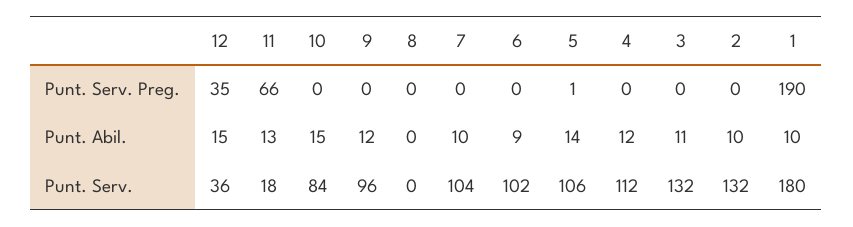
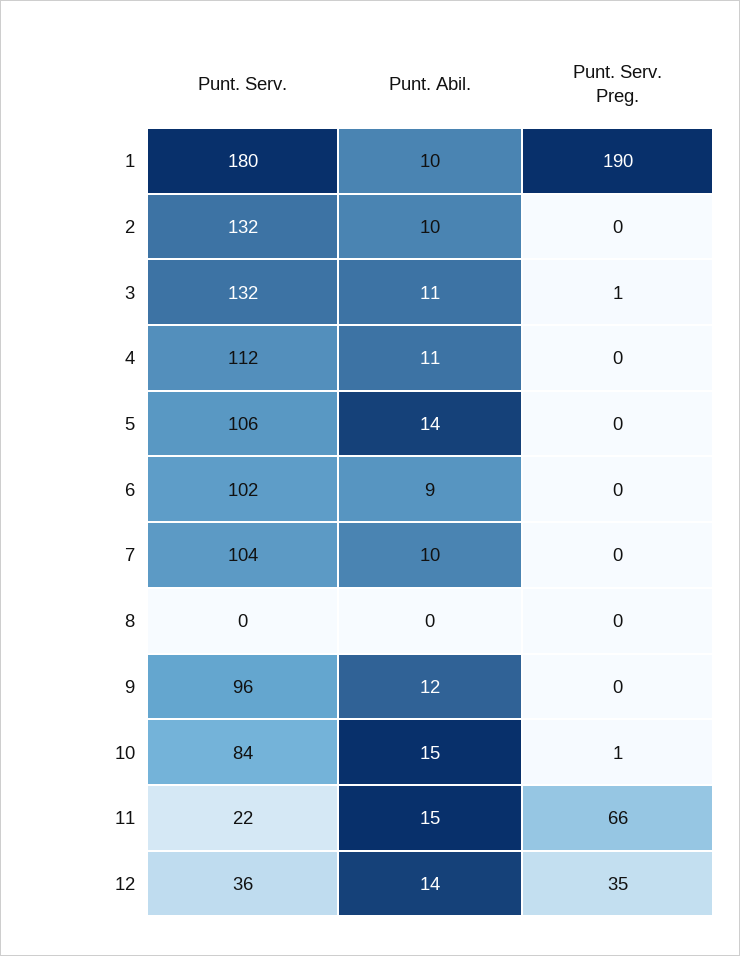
10, Punt. Serv. Preg.: 0 -> 1
5, Punt. Serv. Preg.: 1 -> 0
3, Punt. Serv. Preg.: 0 -> 1
12, Punt. Abil.: 15 -> 14
11, Punt. Abil.: 13 -> 15
4, Punt. Abil.: 12 -> 11
11, Punt. Serv.: 18 -> 22

